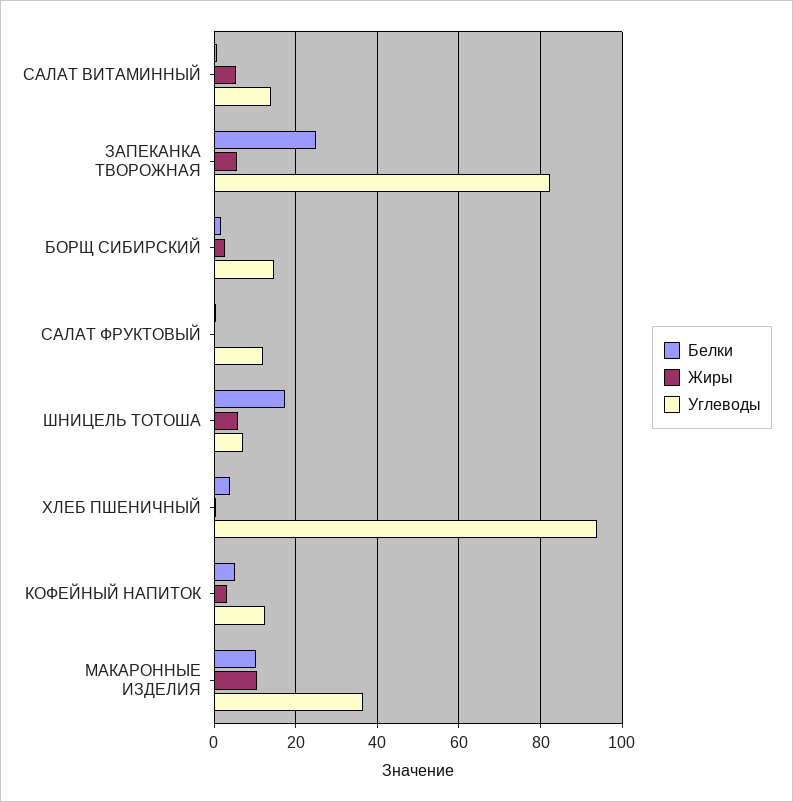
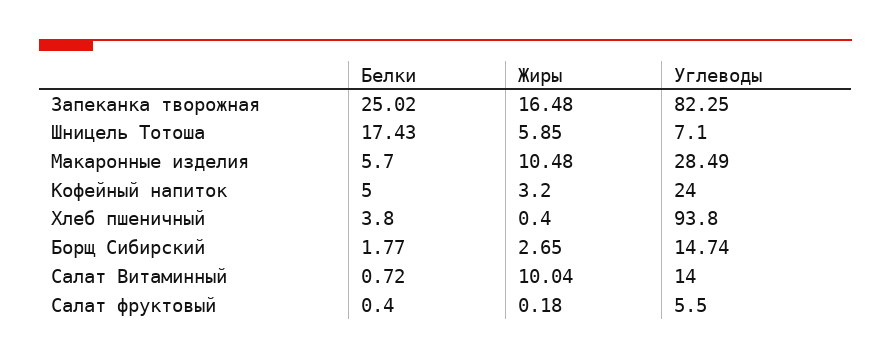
Жиры, САЛАТ ВИТАМИННЫЙ: 6 -> 10.04
Жиры, ЗАПЕКАНКА ТВОРОЖНАЯ: 6 -> 16.48
Углеводы, САЛАТ ФРУКТОВЫЙ: 12 -> 5.5
Углеводы, КОФЕЙНЫЙ НАПИТОК: 12 -> 24
Белки, МАКАРОННЫЕ ИЗДЕЛИЯ: 10 -> 5.7
Углеводы, МАКАРОННЫЕ ИЗДЕЛИЯ: 36 -> 28.49

